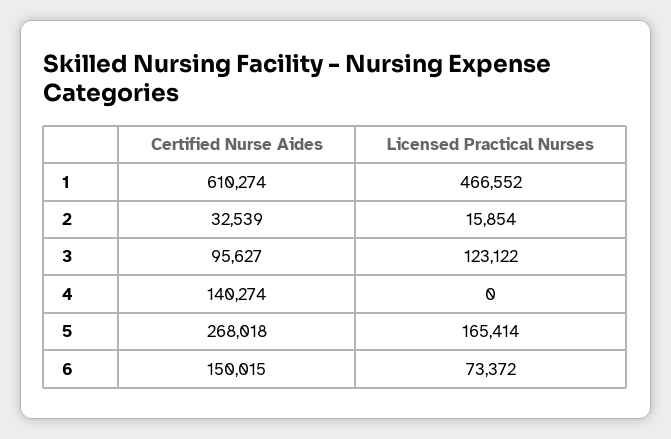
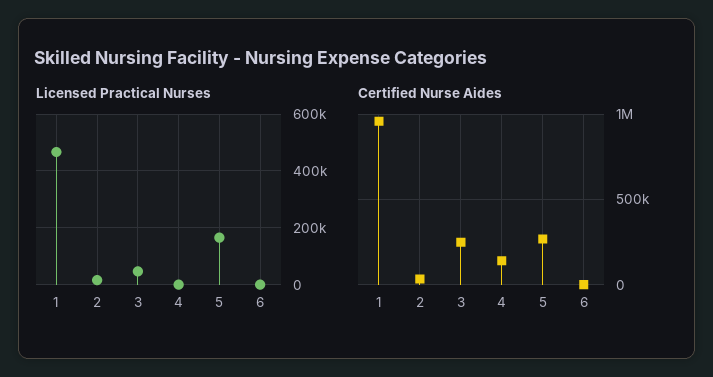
Certified Nurse Aides, 1: 610274 -> 950000
Certified Nurse Aides, 3: 95627 -> 250000
Licensed Practical Nurses, 3: 123122 -> 50000
Certified Nurse Aides, 6: 150015 -> 0
Licensed Practical Nurses, 6: 73372 -> 0

